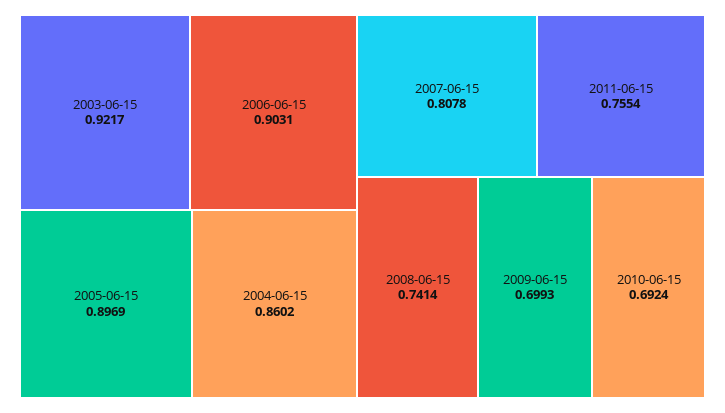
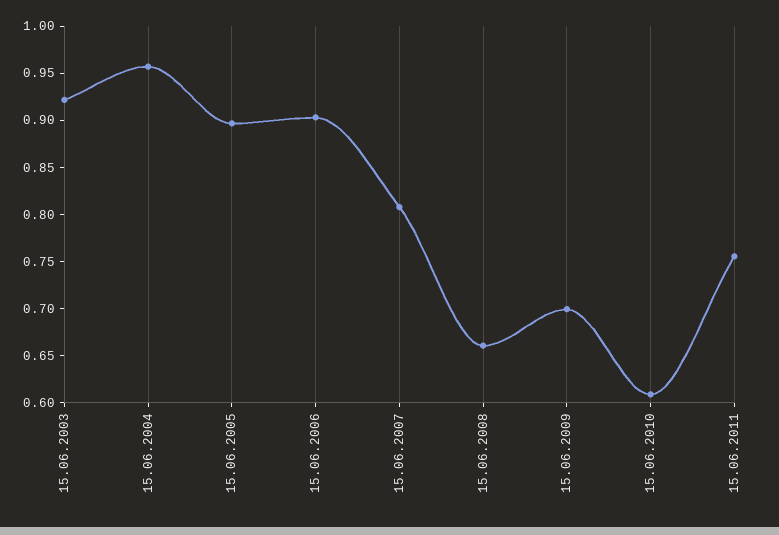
2004-06-15: 0.8602 -> 0.96
2008-06-15: 0.7414 -> 0.66
2010-06-15: 0.6924 -> 0.61

